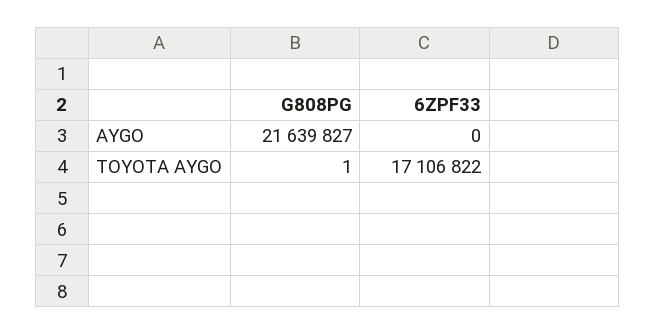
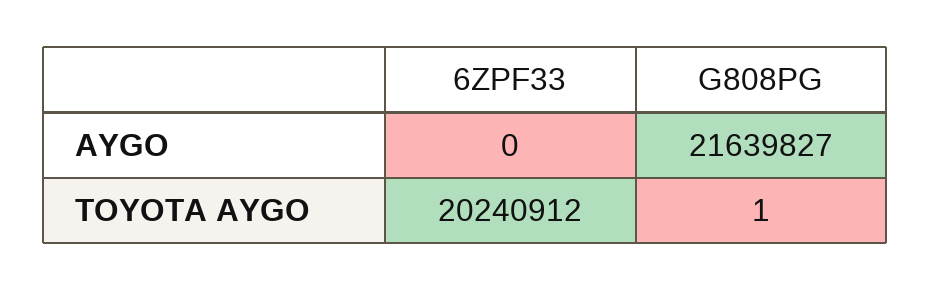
6ZPF33, TOYOTA AYGO: 17106822 -> 20240912

